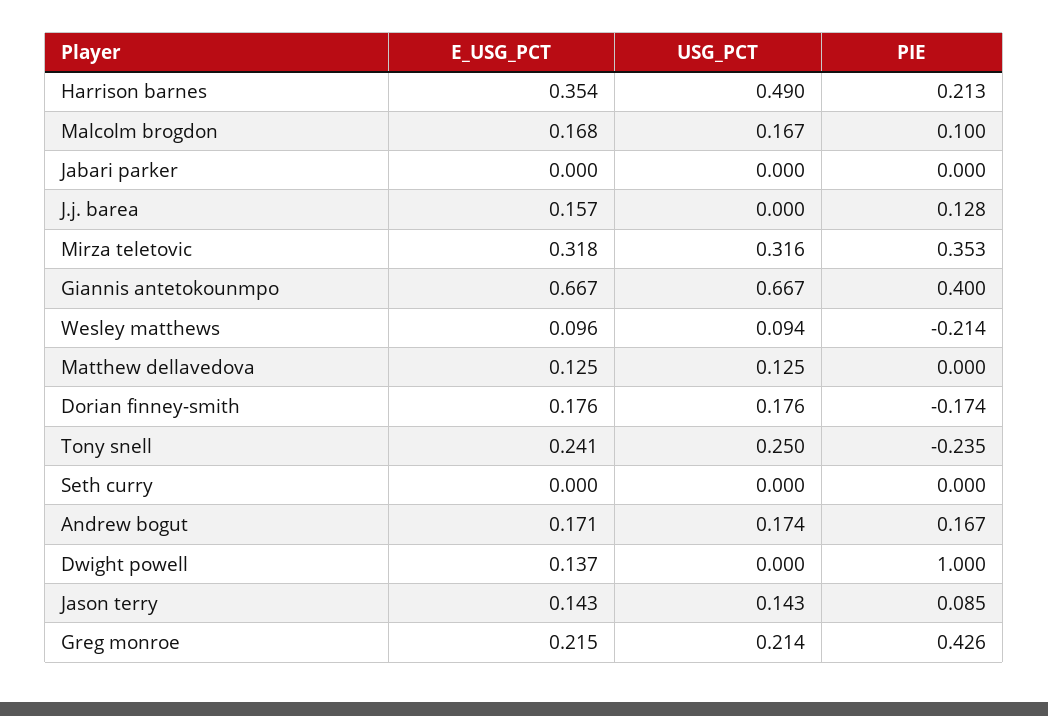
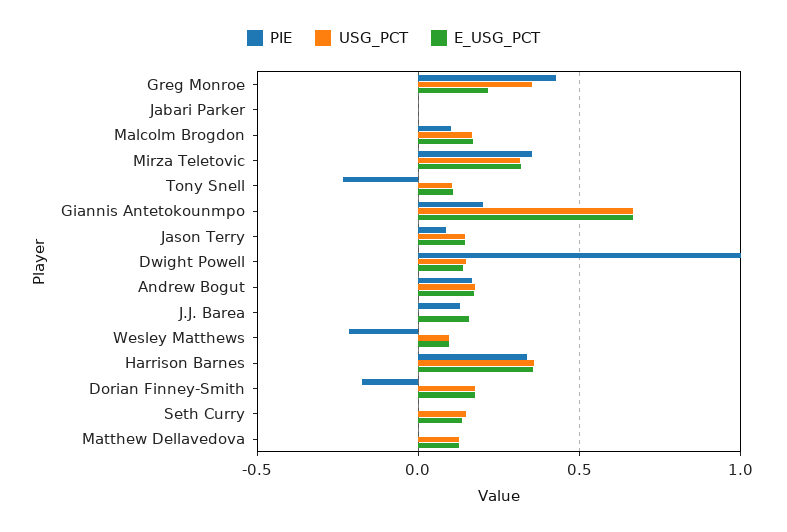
USG_PCT, Harrison barnes: 0.49 -> 0.35
PIE, Harrison barnes: 0.213 -> 0.35
PIE, Giannis antetokounmpo: 0.4 -> 0.2
E_USG_PCT, Tony snell: 0.241 -> 0.1
USG_PCT, Tony snell: 0.25 -> 0.1
E_USG_PCT, Seth curry: 0 -> 0.15
USG_PCT, Seth curry: 0 -> 0.15
USG_PCT, Dwight powell: 0 -> 0.15
USG_PCT, Greg monroe: 0.214 -> 0.35

